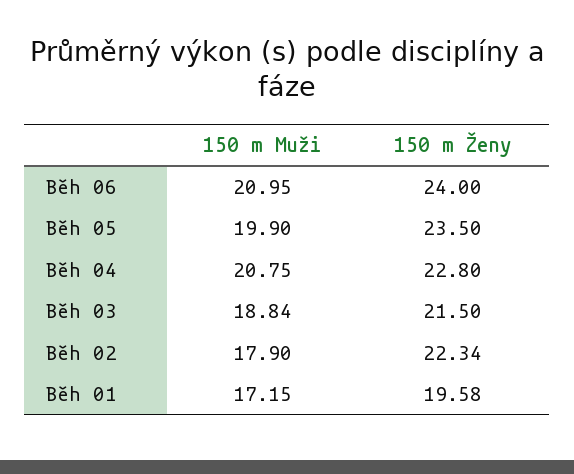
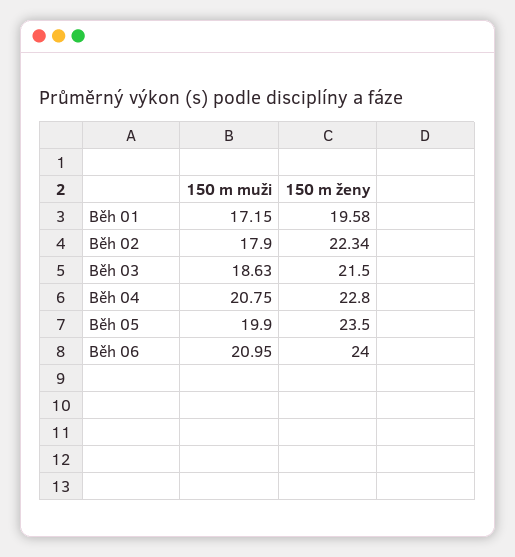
150 m Muži, Běh 03: 18.84 -> 18.63

